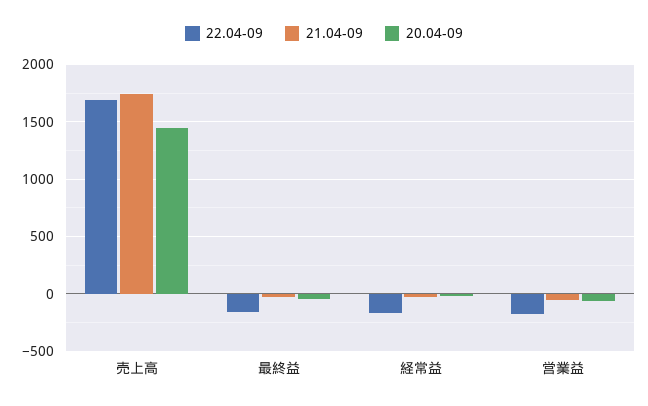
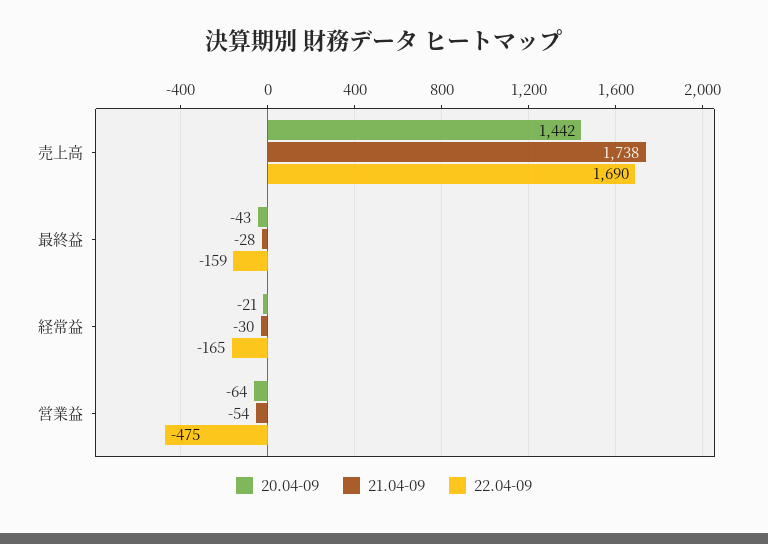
22.04-09, 営業益: -200 -> -475

